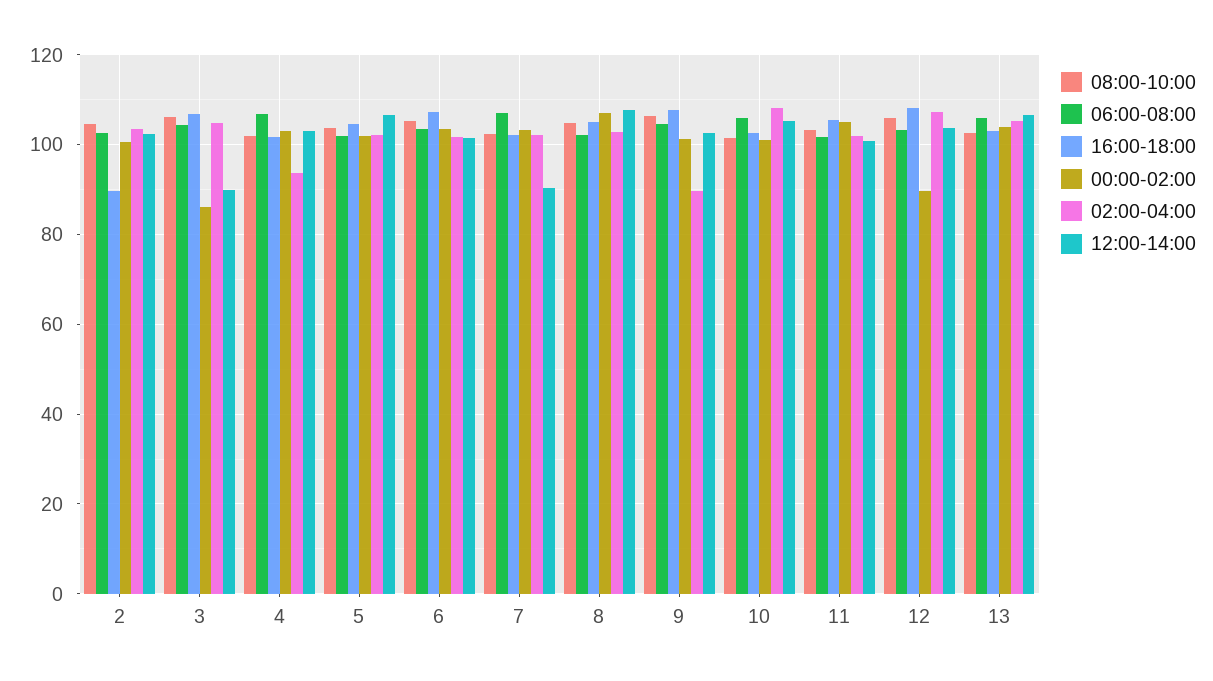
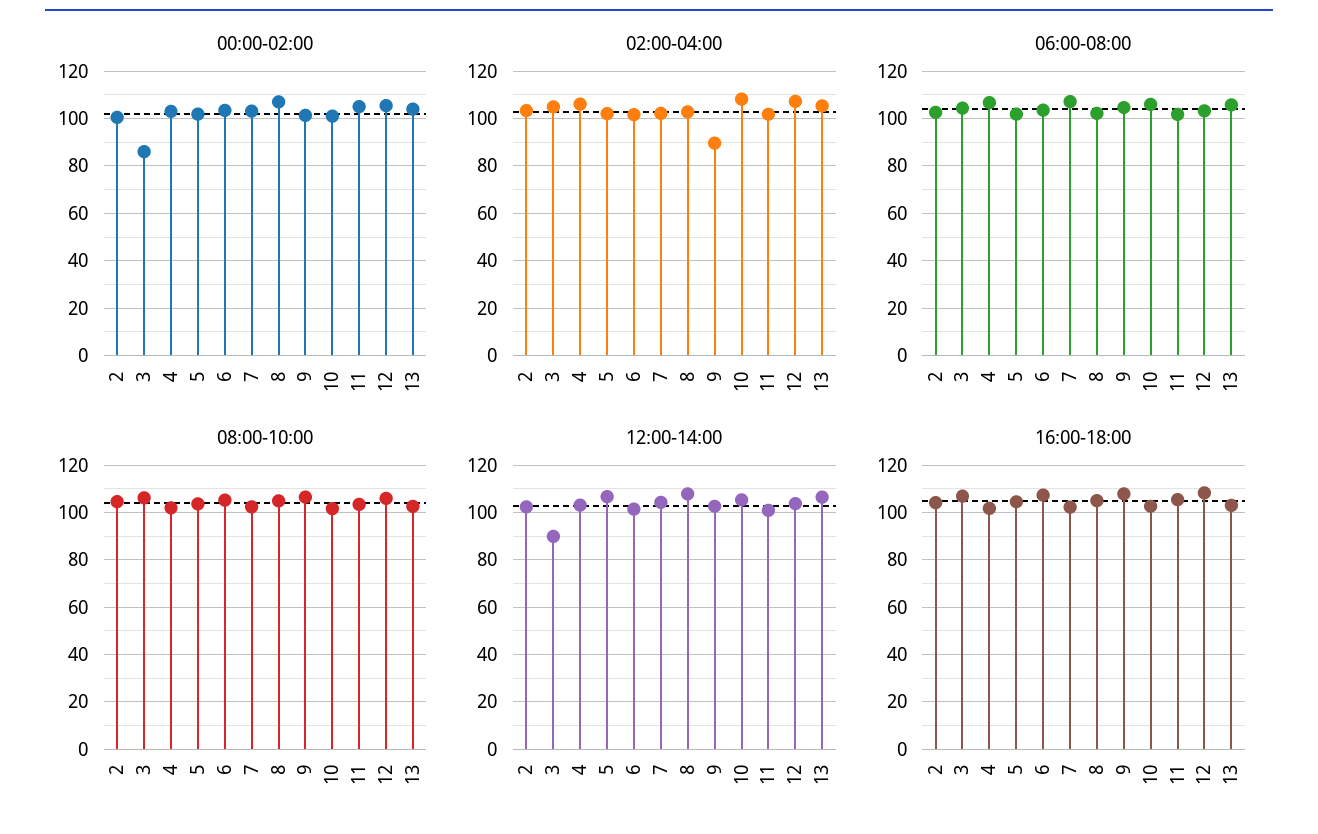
16:00-18:00, 2: 90 -> 105
02:00-04:00, 4: 94 -> 105
12:00-14:00, 7: 90 -> 105
00:00-02:00, 12: 90 -> 105

